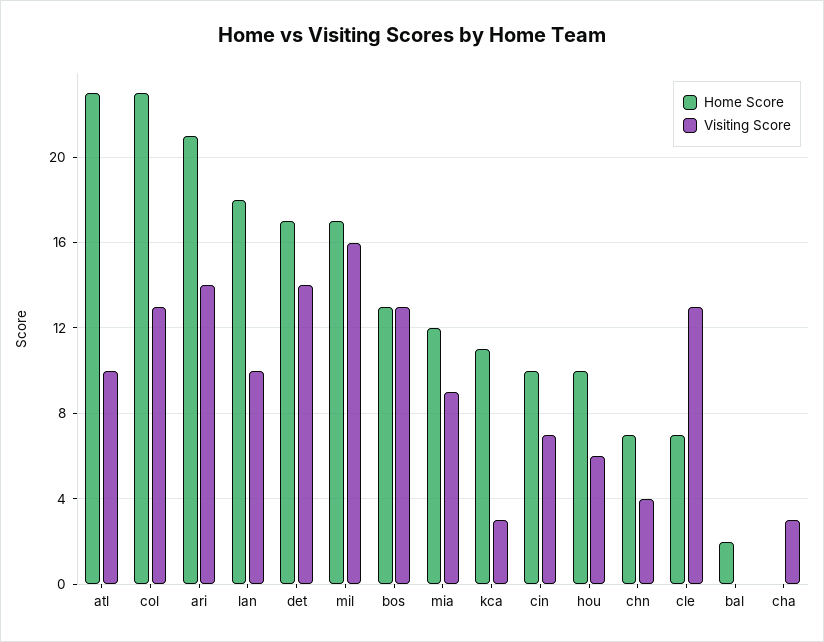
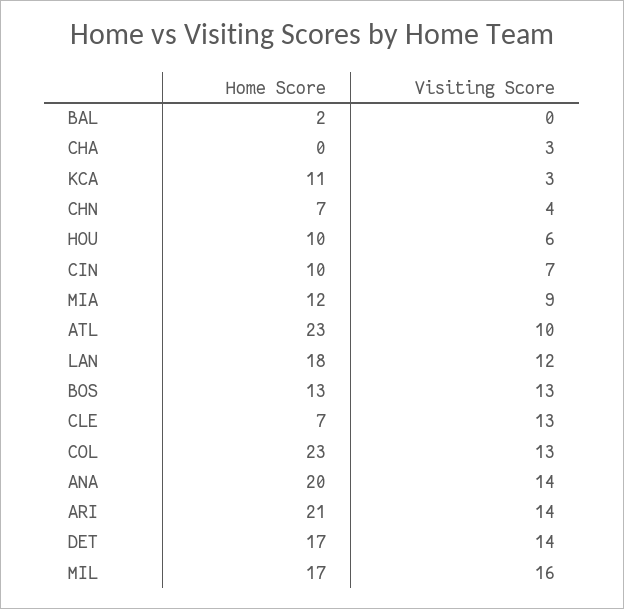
Visiting Score, lan: 10 -> 12
Home Score, ANA: none -> 20
Visiting Score, ANA: none -> 14

